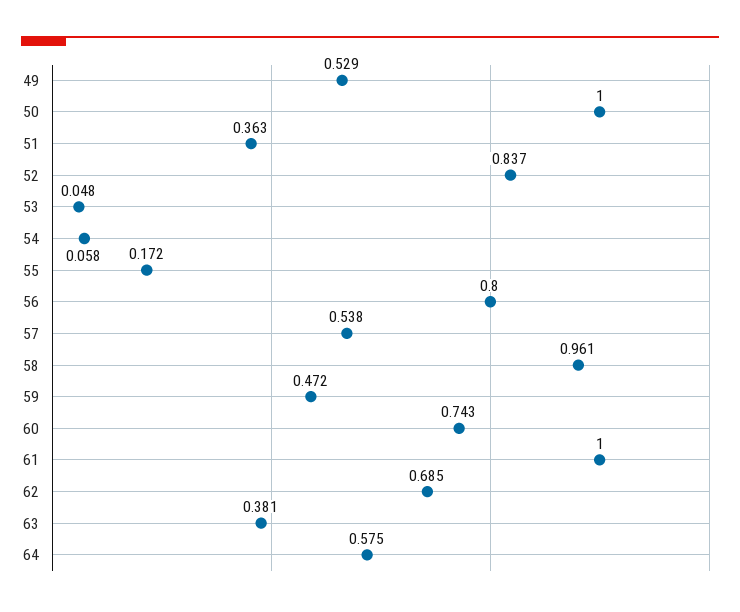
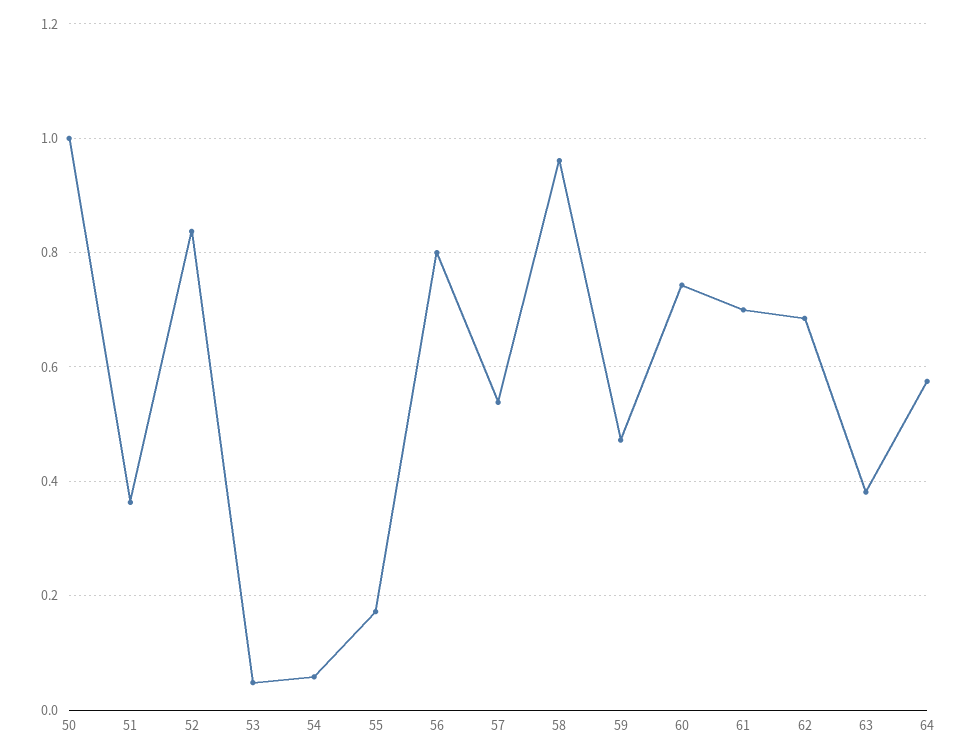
49: 0.529 -> none
61: 1 -> 0.7

